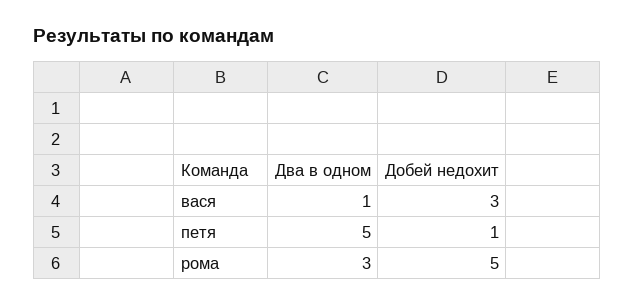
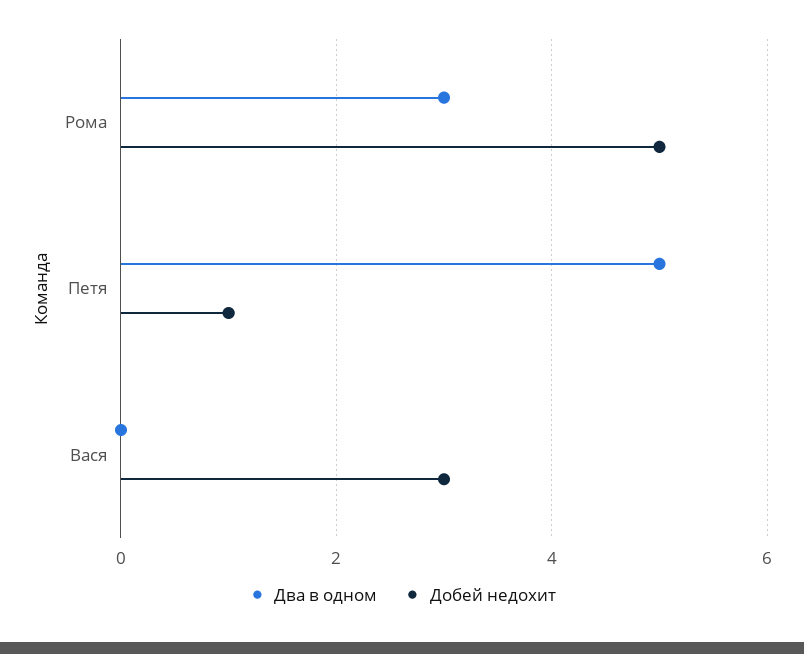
Два в одном, вася: 1 -> 0

